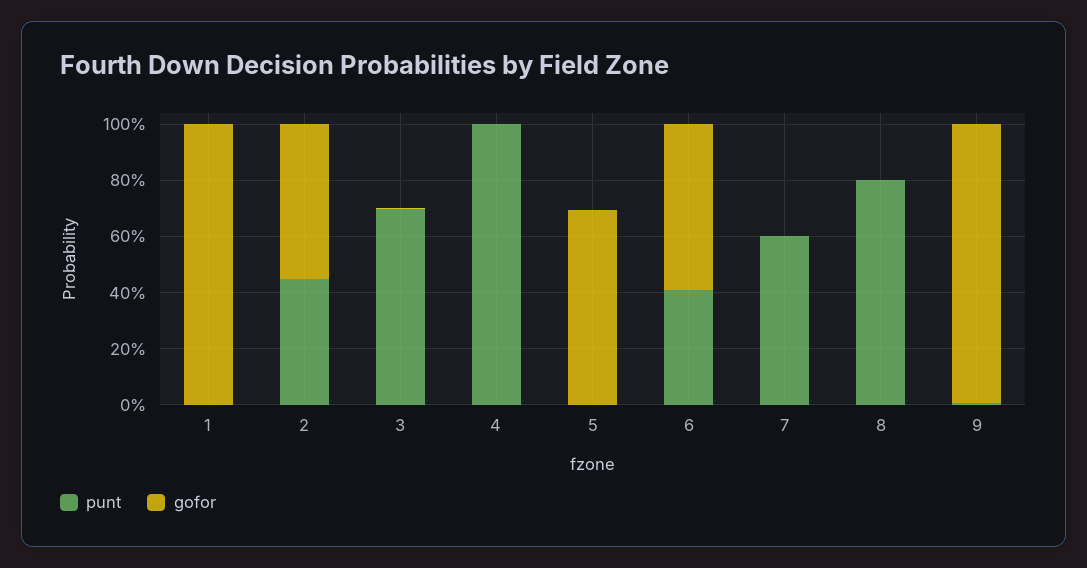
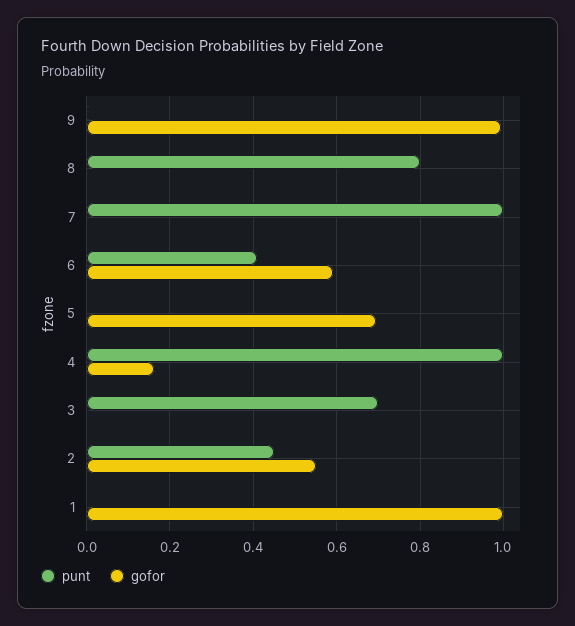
gofor, 4: 0 -> 0.16
punt, 7: 0.6 -> 1

